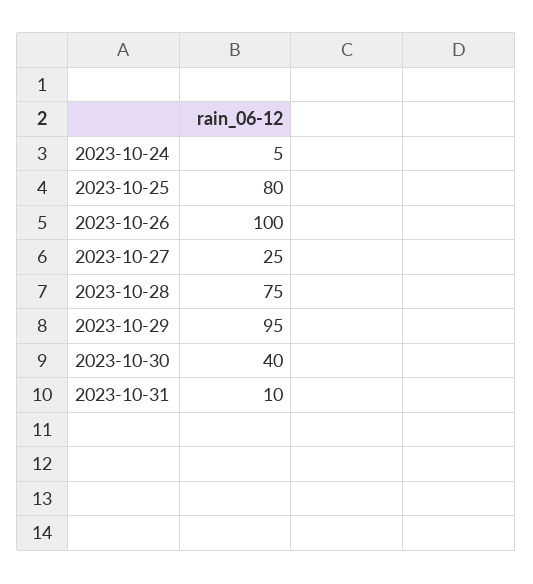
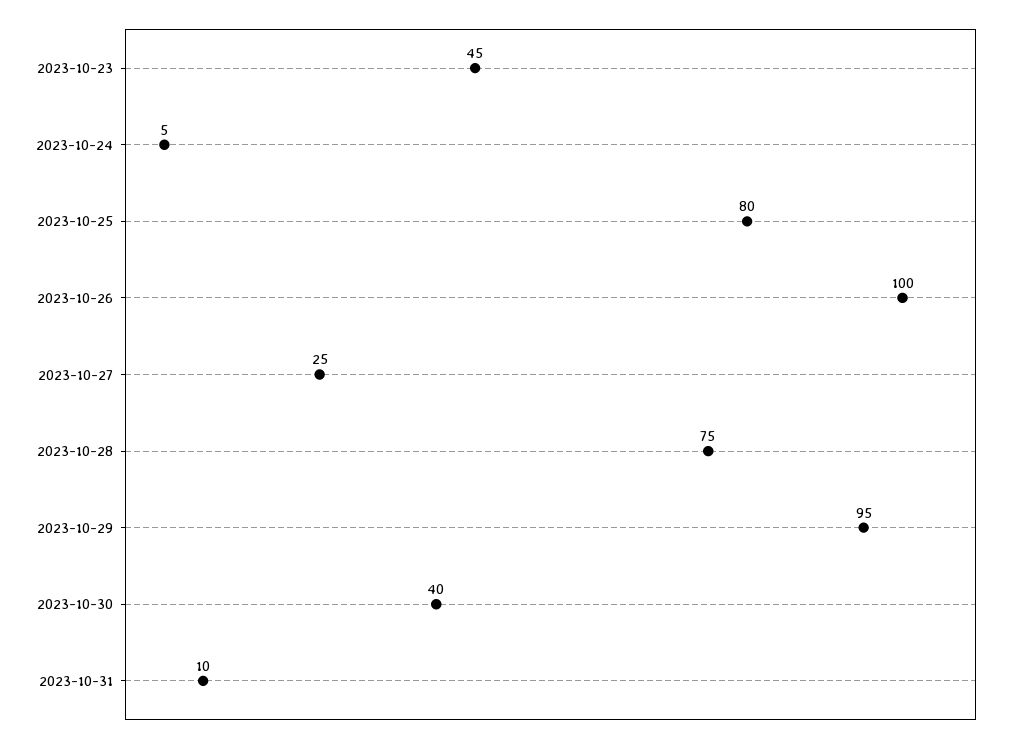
2023-10-23: none -> 45

